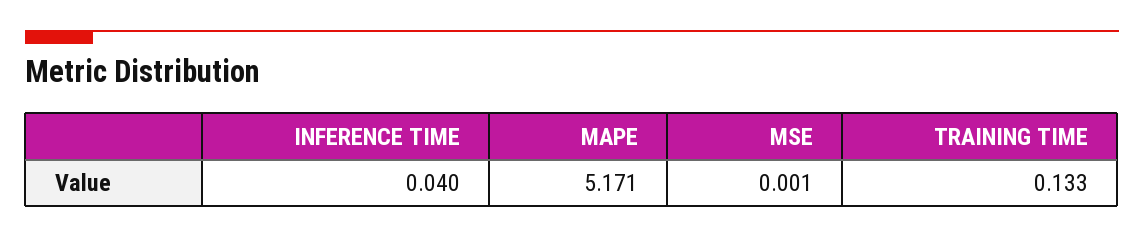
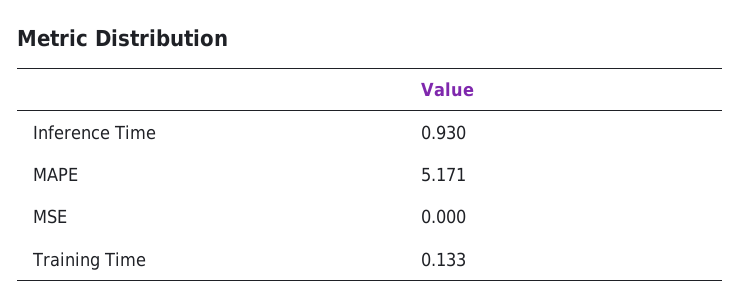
INFERENCE TIME: 0.04 -> 0.93
MSE: 0.001 -> 0

